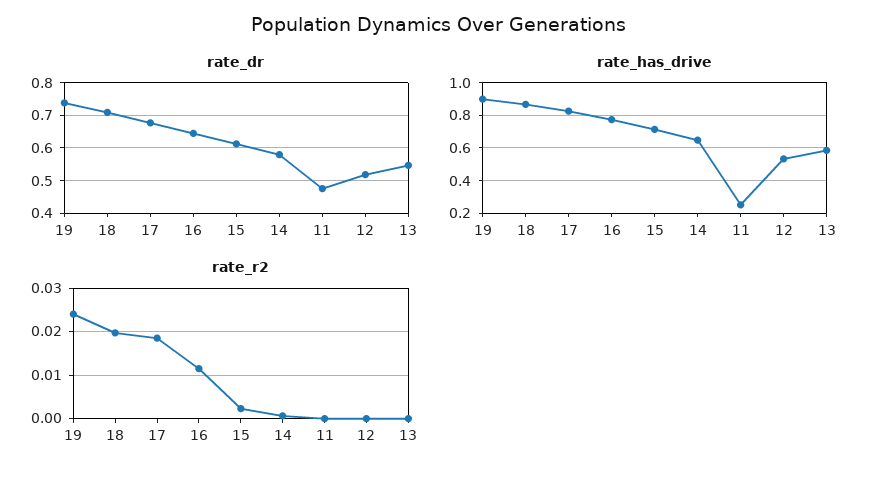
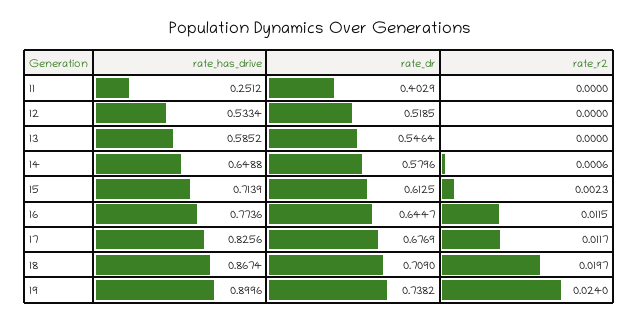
rate_dr, 11: 0.48 -> 0.4029
rate_r2, 17: 0.018 -> 0.0117

